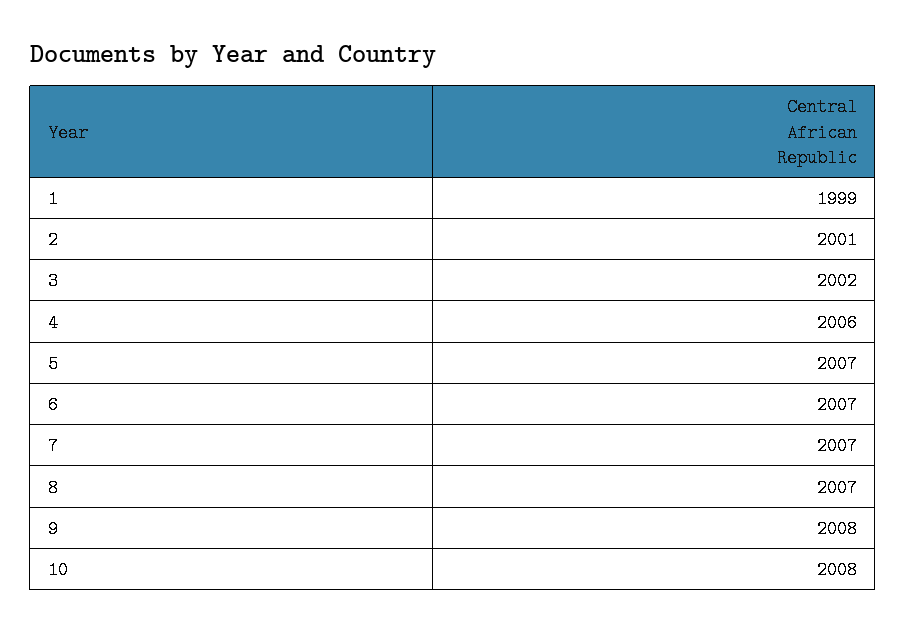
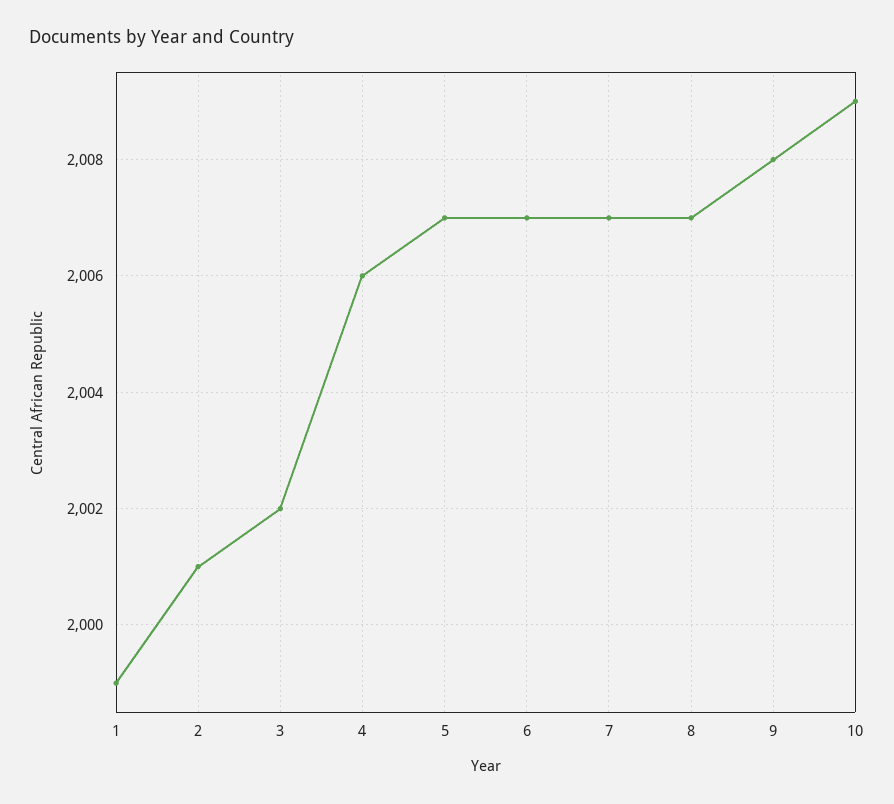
10: 2008 -> 2009

